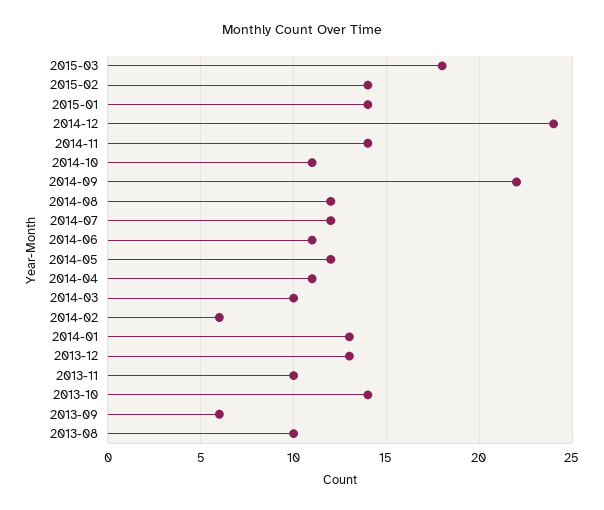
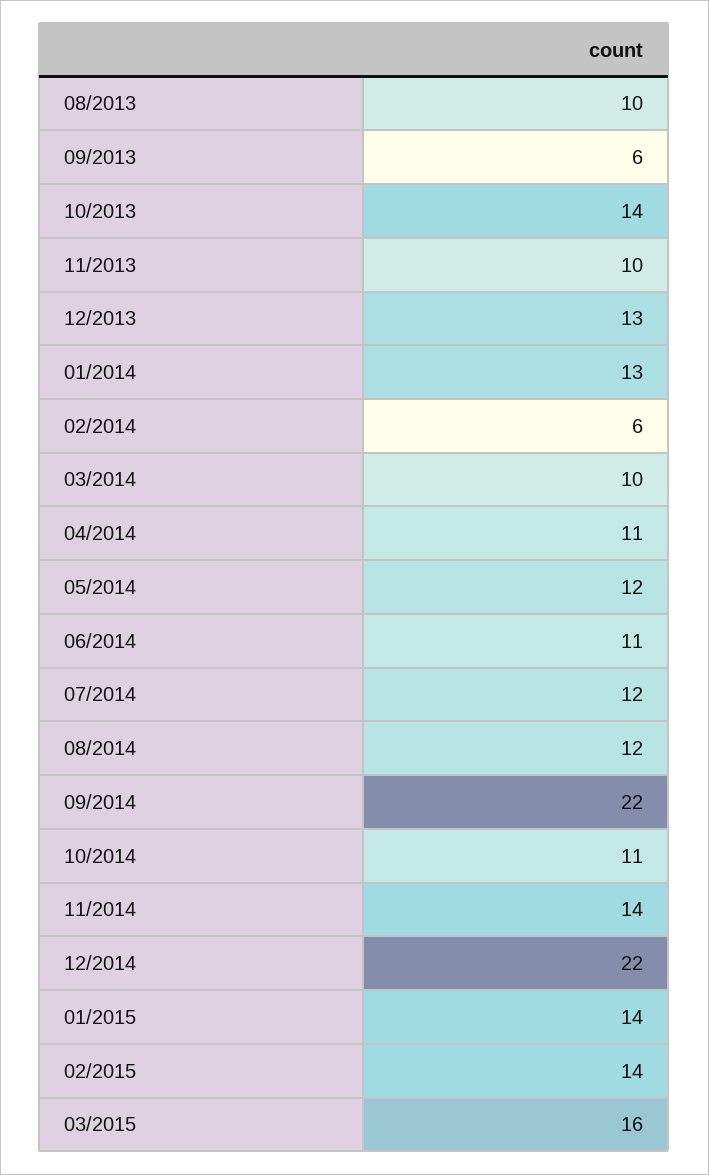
2015-03: 18 -> 16
2014-12: 24 -> 22

